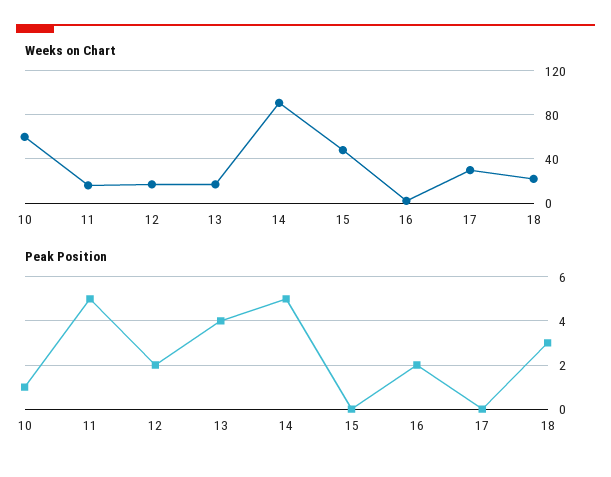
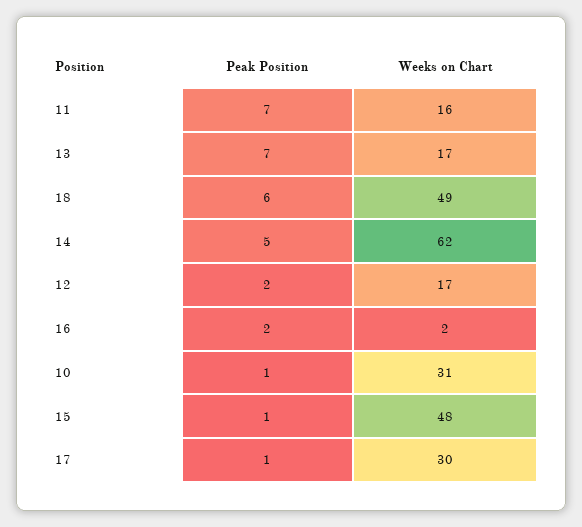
Weeks on Chart, 10: 60 -> 31
Weeks on Chart, 14: 90 -> 62
Weeks on Chart, 18: 20 -> 49
Peak Position, 11: 5 -> 7
Peak Position, 13: 4 -> 7
Peak Position, 15: 0 -> 1
Peak Position, 17: 0 -> 1
Peak Position, 18: 3 -> 6

